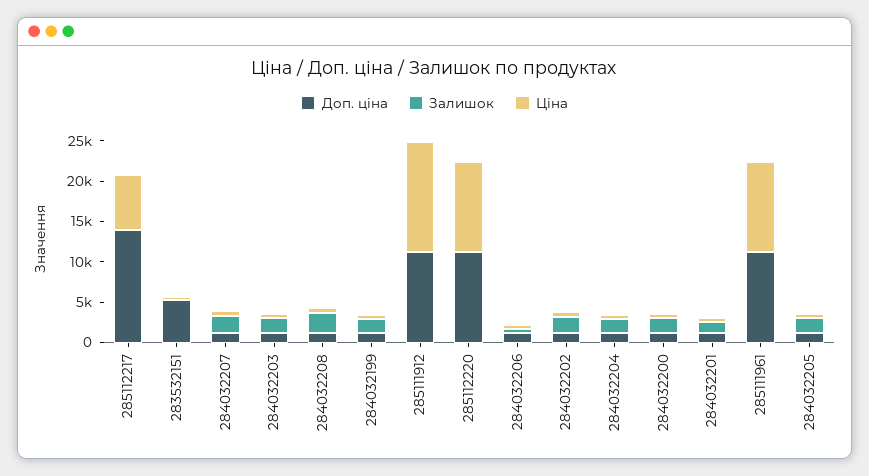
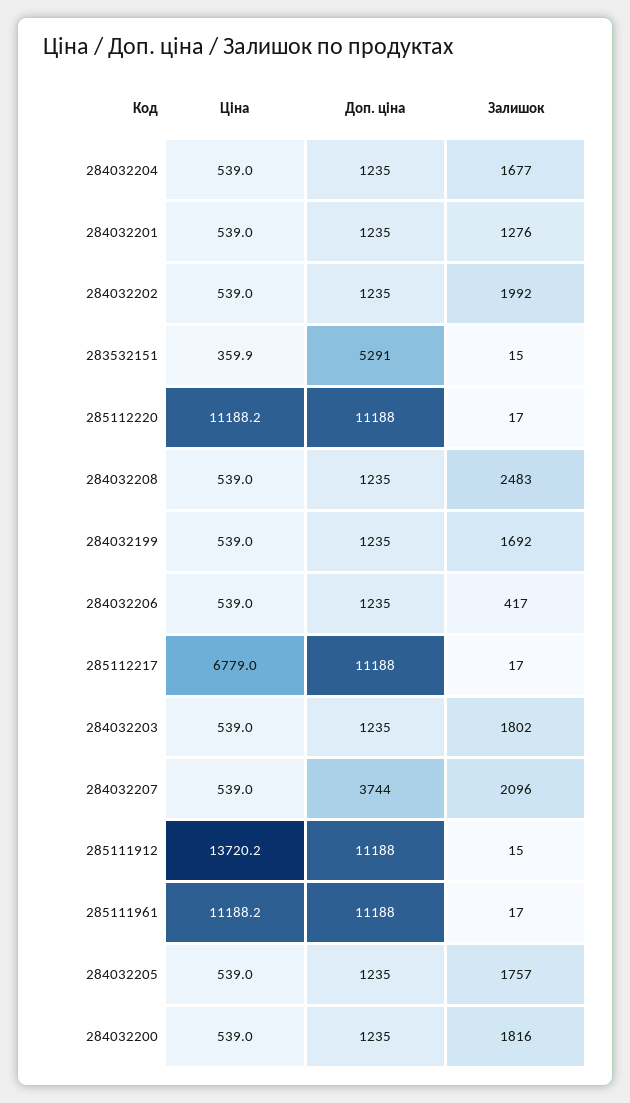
Доп. ціна, 285112217: 14000 -> 11188
Доп. ціна, 284032207: 1000 -> 3744

